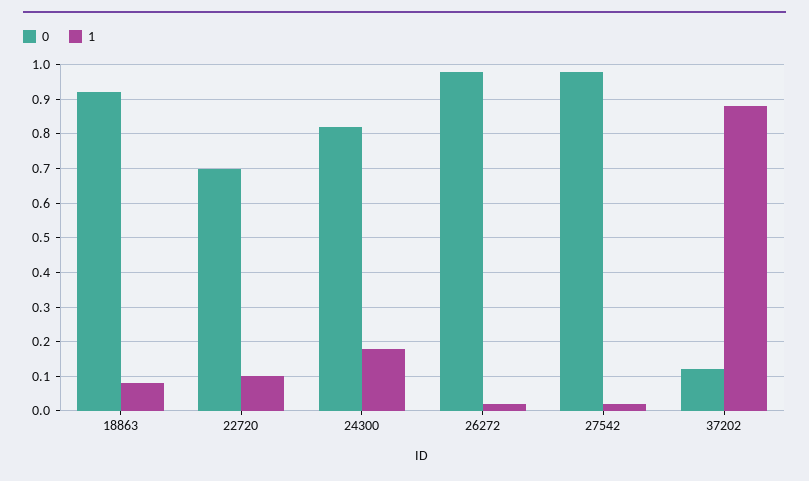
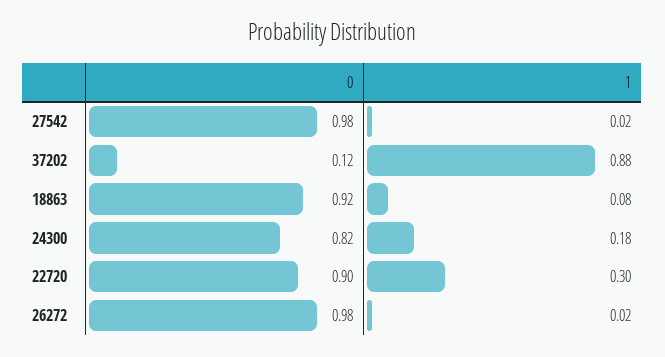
0, 22720: 0.7 -> 0.9
1, 22720: 0.1 -> 0.3

